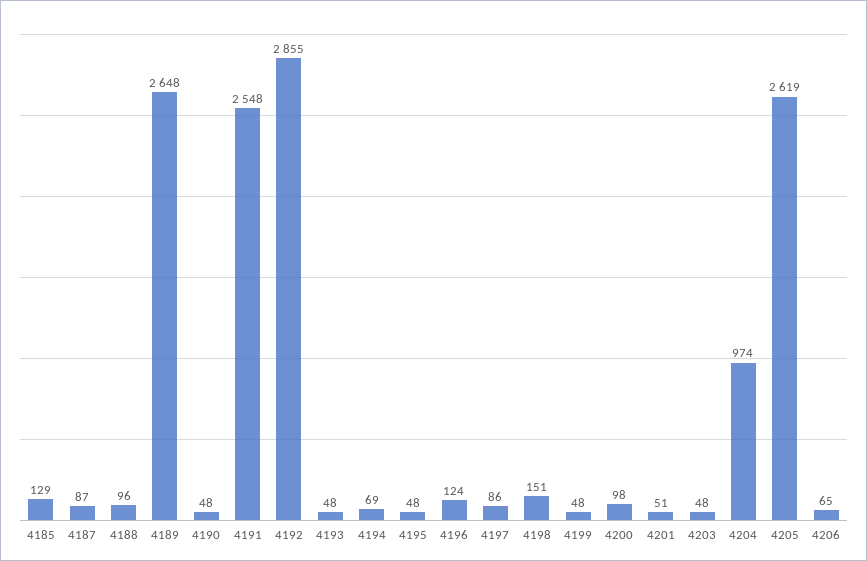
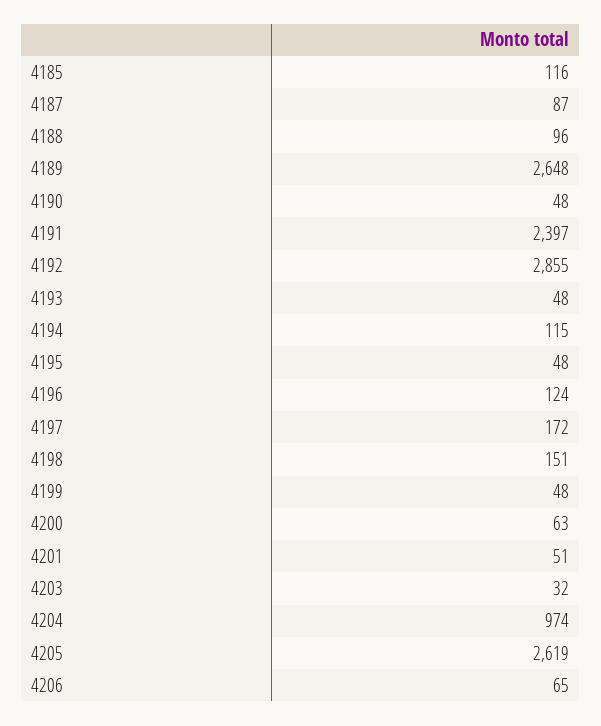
4185: 129 -> 116
4191: 2548 -> 2397
4194: 69 -> 115
4197: 86 -> 172
4200: 98 -> 63
4203: 48 -> 32

